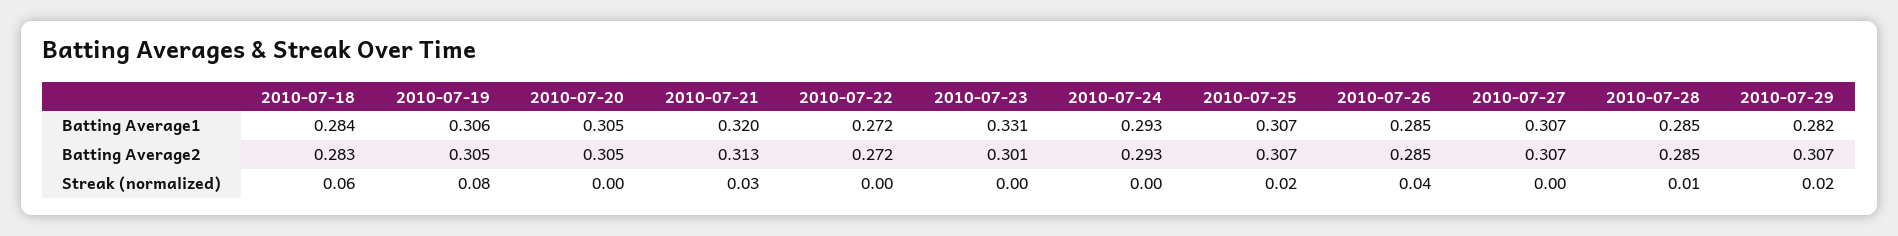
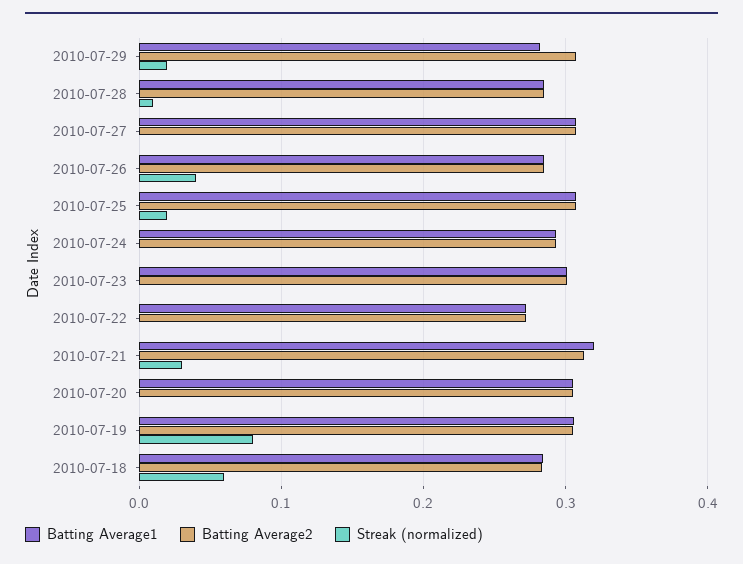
Batting Average1, 2010-07-23: 0.331 -> 0.3

